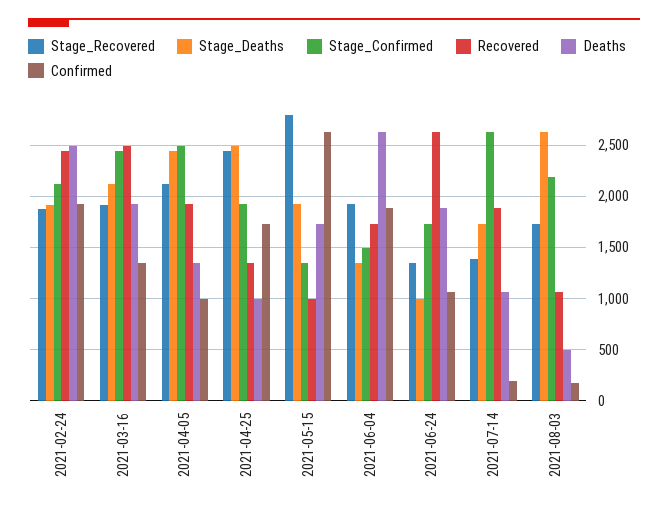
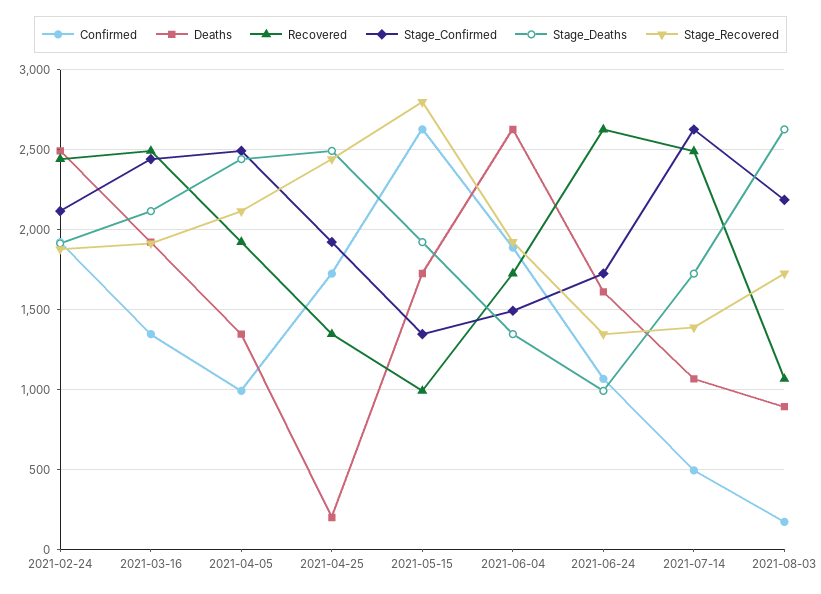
Deaths, 2021-04-25: 1000 -> 200
Deaths, 2021-06-24: 1900 -> 1600
Recovered, 2021-07-14: 1900 -> 2500
Confirmed, 2021-07-14: 200 -> 500
Deaths, 2021-08-03: 500 -> 900

